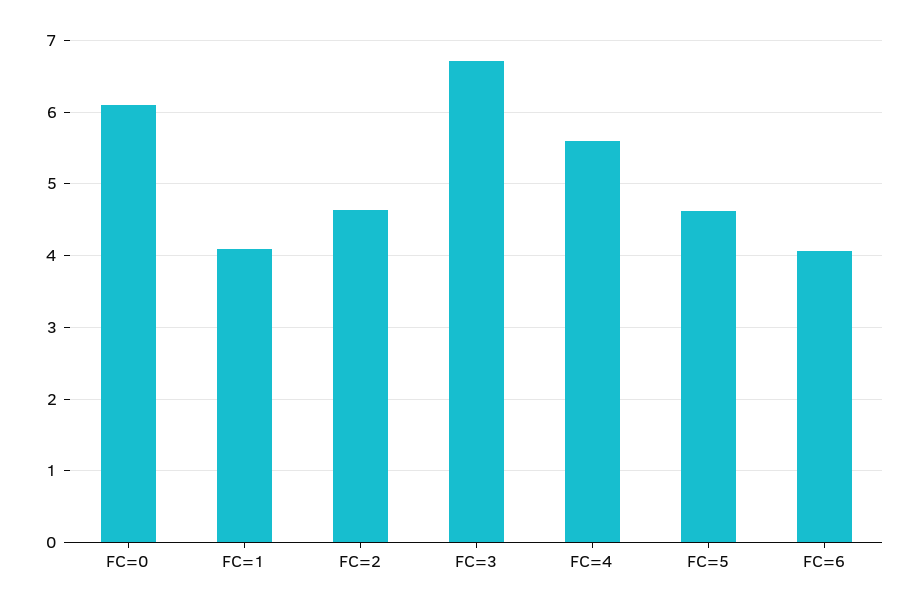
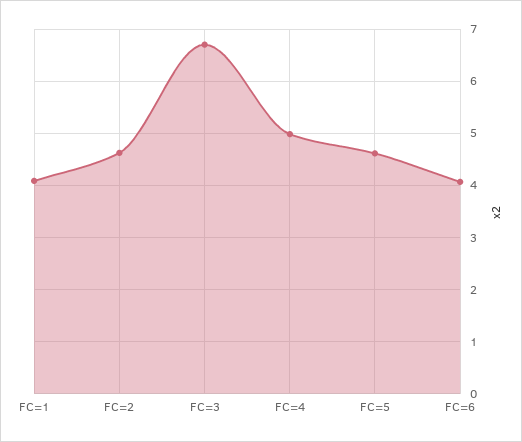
FC=0: 6.1 -> none
FC=4: 5.6 -> 5

